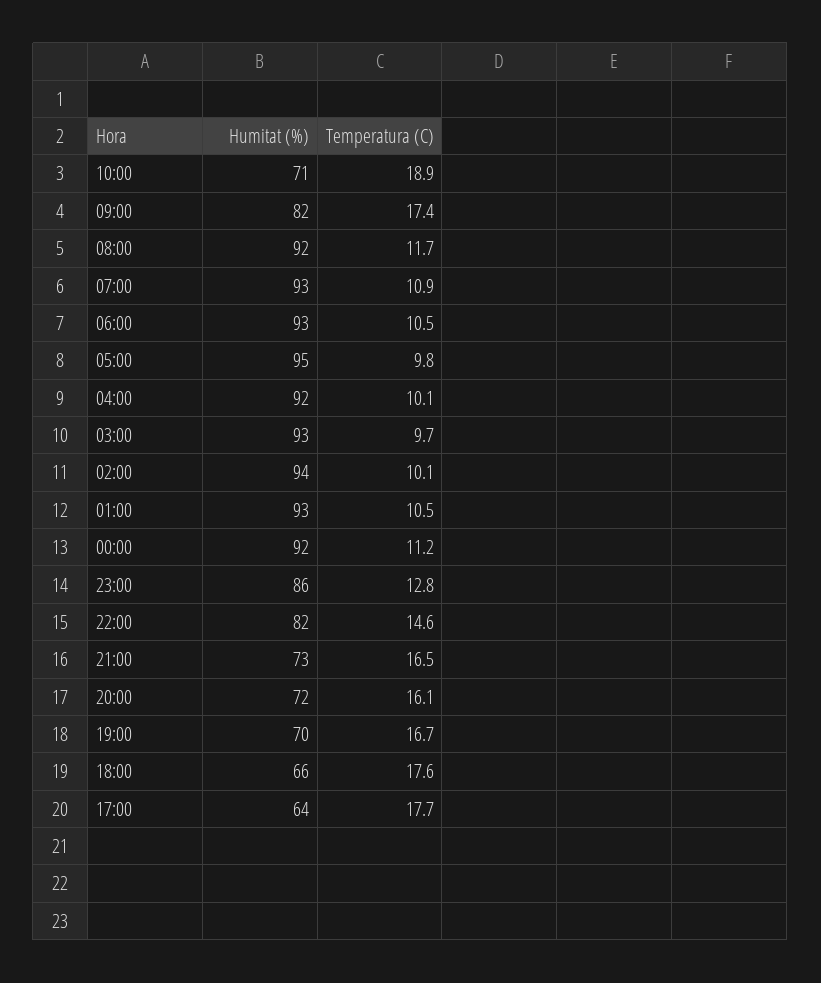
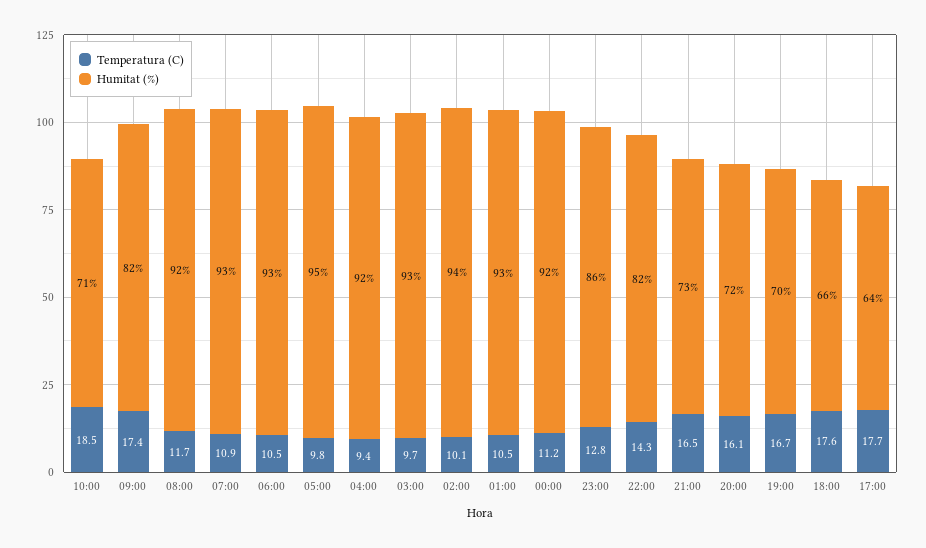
Temperatura (C), 10:00: 18.9 -> 18.5
Temperatura (C), 04:00: 10.1 -> 9.4
Temperatura (C), 22:00: 14.6 -> 14.3

